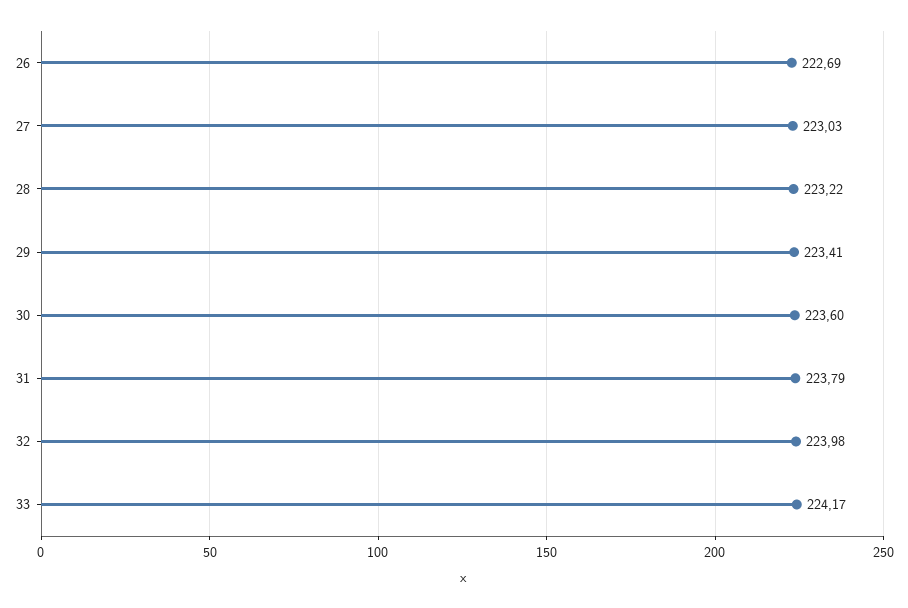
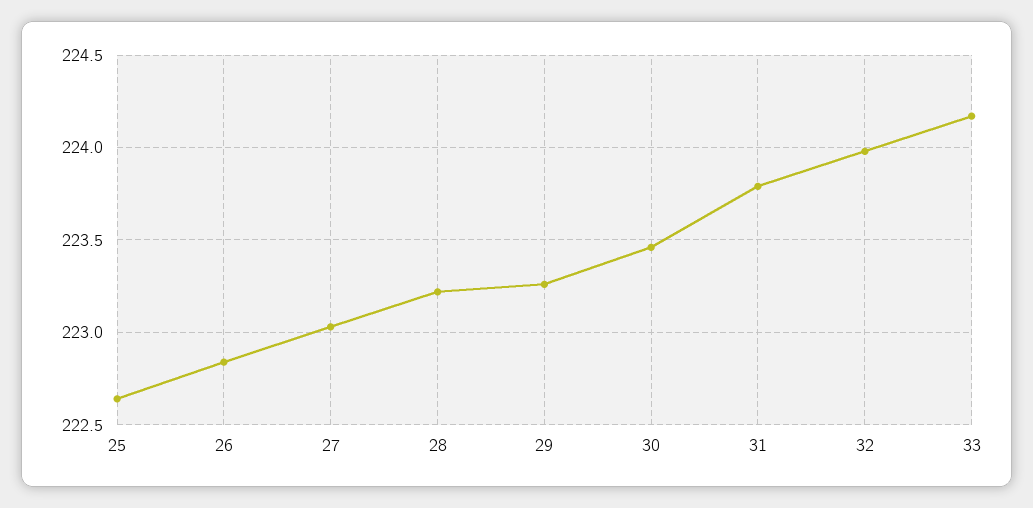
26: 222.69 -> 222.85
29: 223.41 -> 223.25
30: 223.6 -> 223.45
25: none -> 222.65

